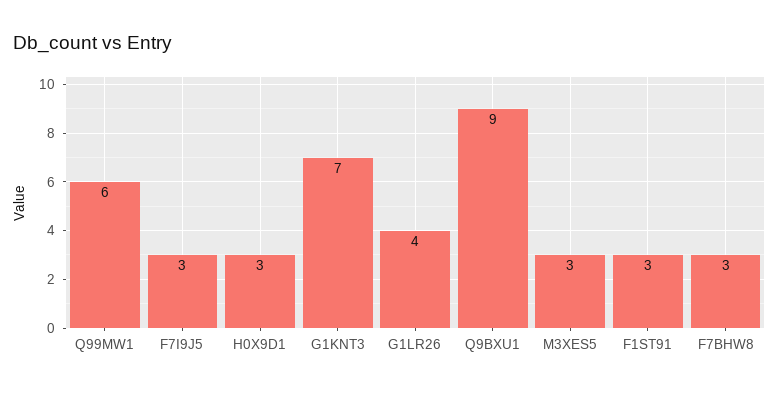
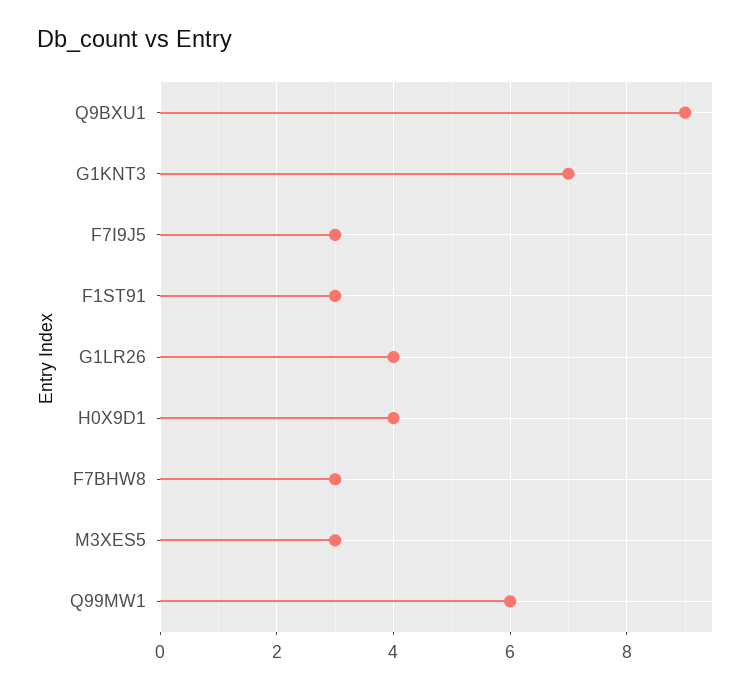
H0X9D1: 3 -> 4

